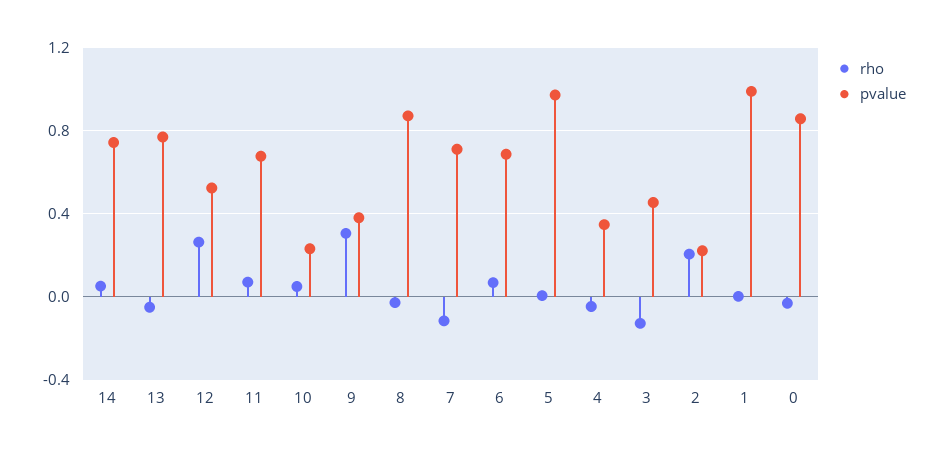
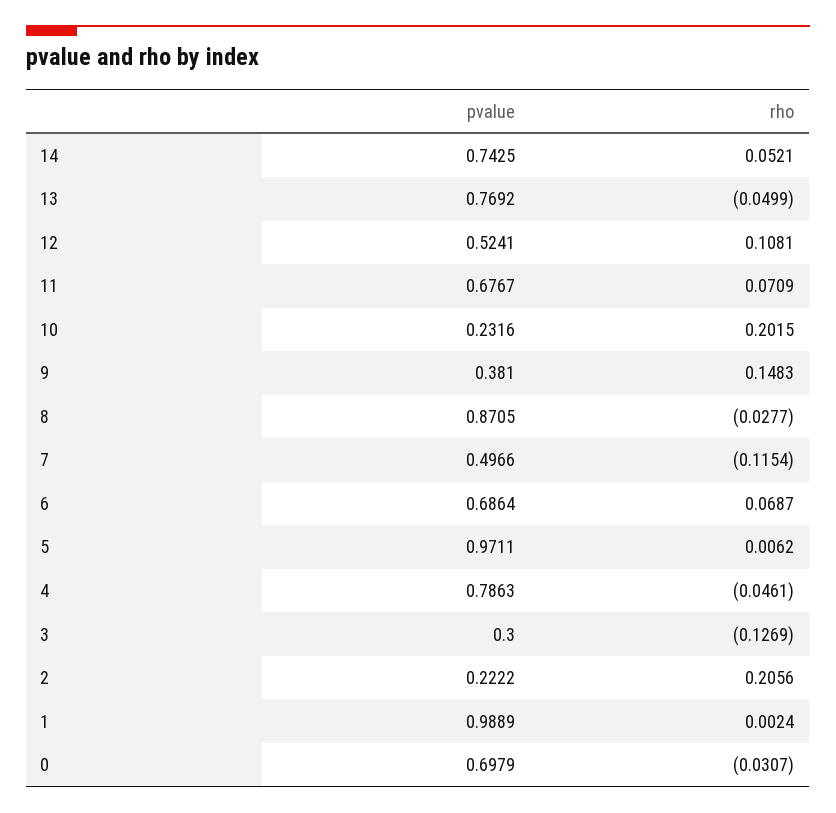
rho, 12: 0.25 -> 0.1081
rho, 10: 0.05 -> 0.2015
rho, 9: 0.3 -> 0.1483
pvalue, 7: 0.7 -> 0.4966
pvalue, 4: 0.35 -> 0.7863
pvalue, 3: 0.45 -> 0.3
pvalue, 0: 0.85 -> 0.6979

